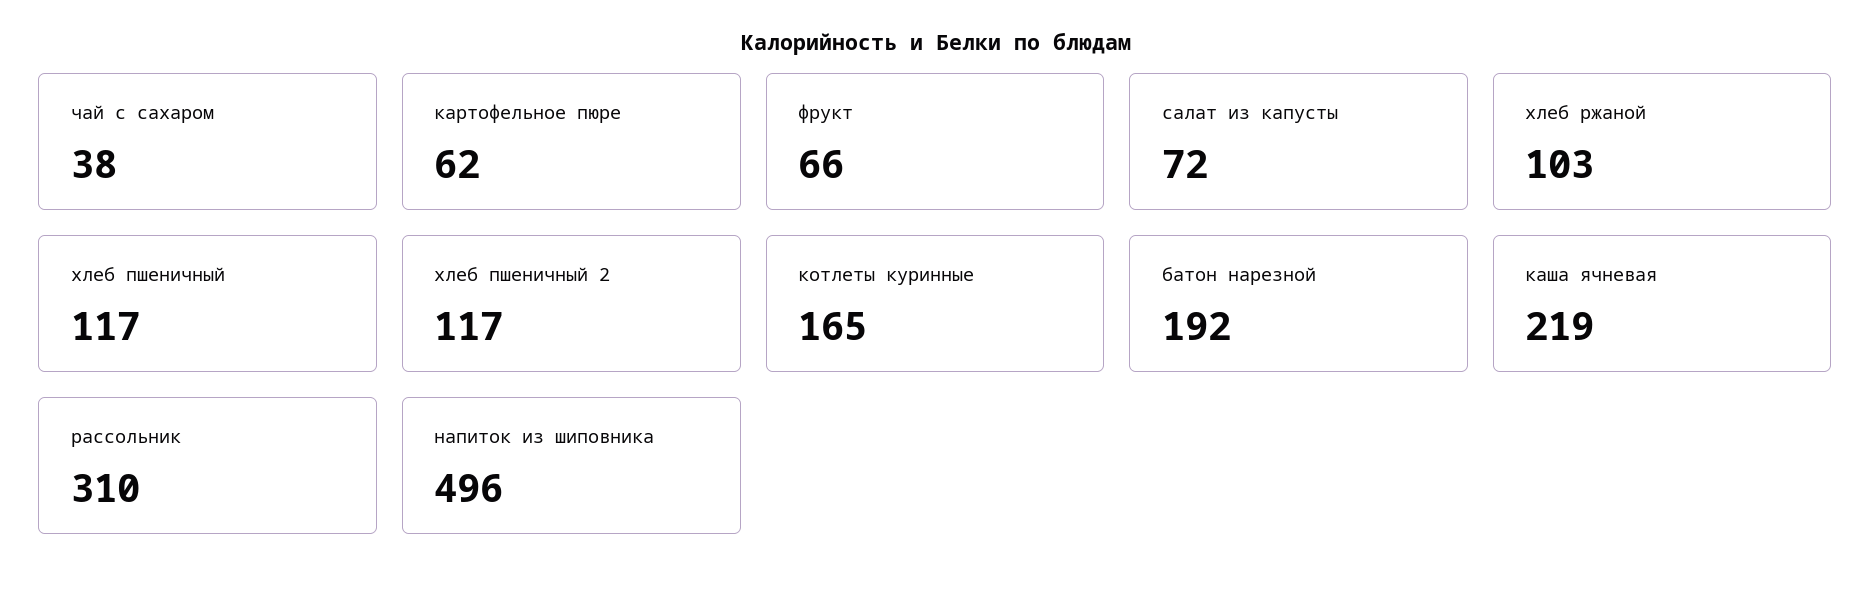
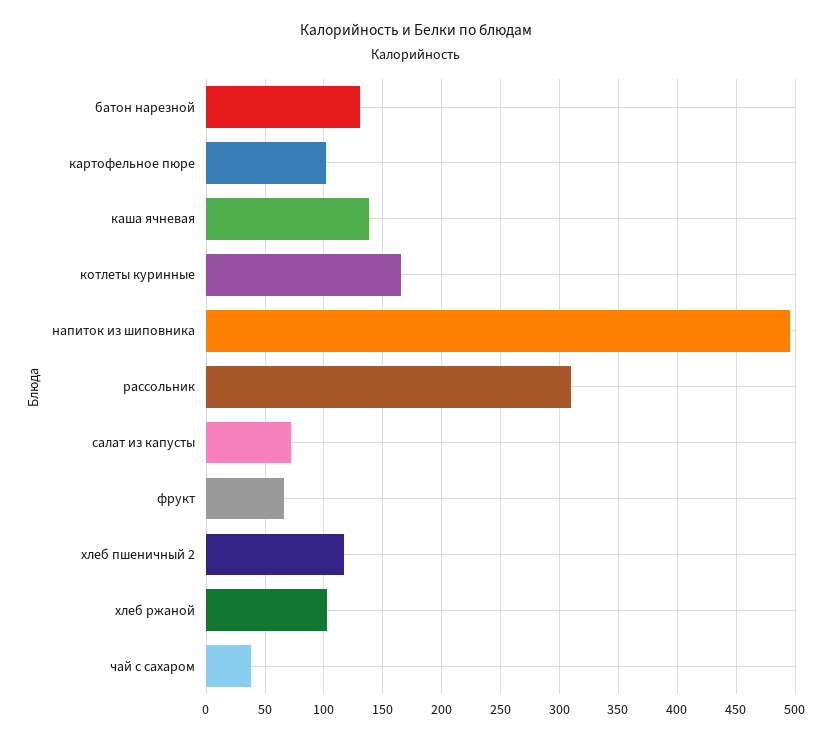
картофельное пюре: 62 -> 100
хлеб пшеничный: 117 -> none
батон нарезной: 192 -> 130
каша ячневая: 219 -> 140

